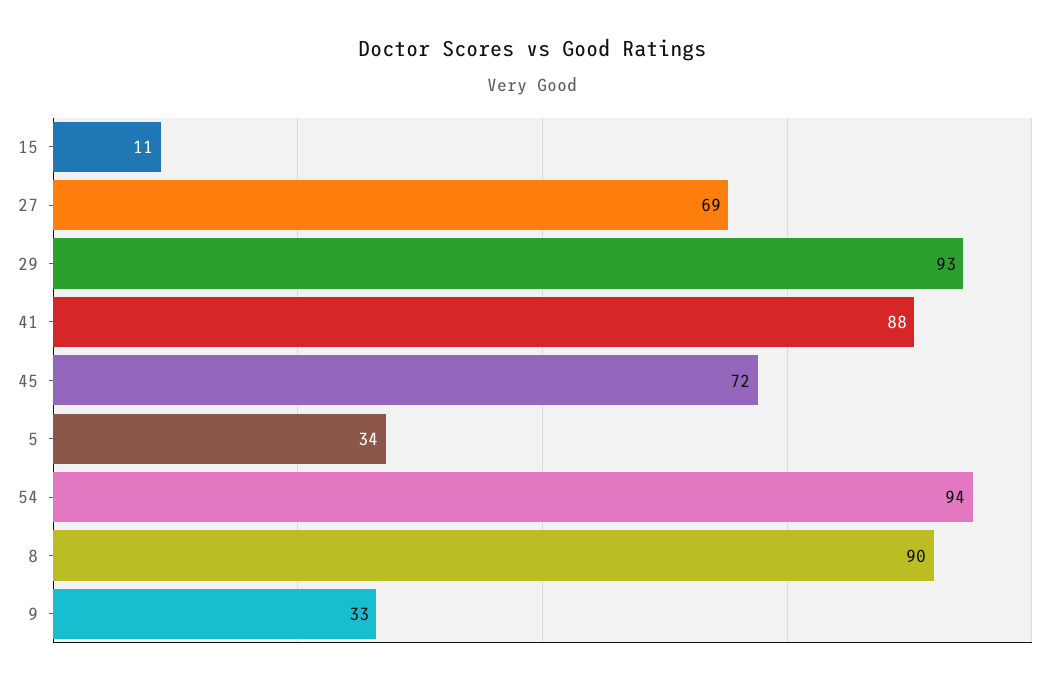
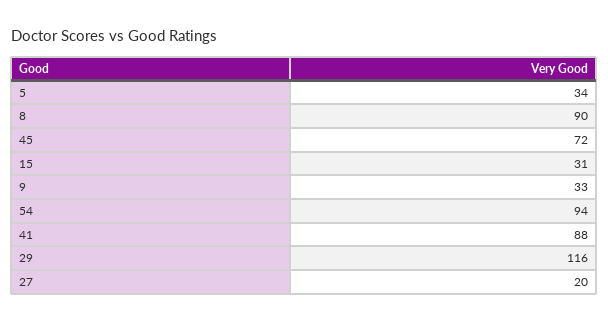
15: 11 -> 31
27: 69 -> 20
29: 93 -> 116

